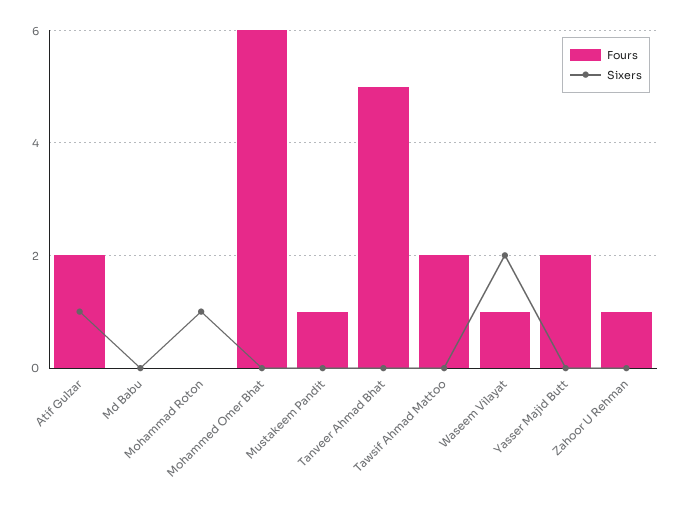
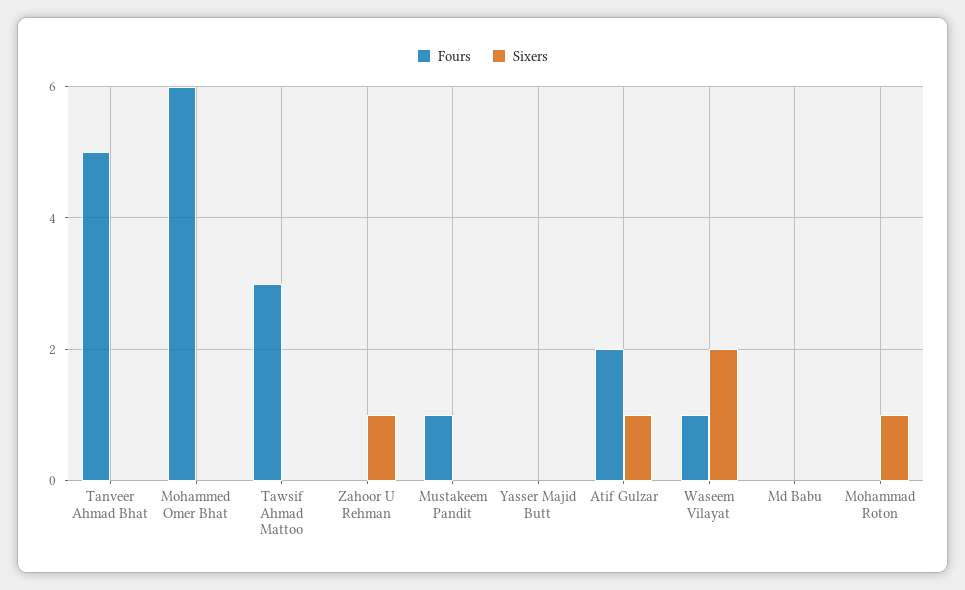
Fours, Tawsif Ahmad Mattoo: 2 -> 3
Fours, Yasser Majid Butt: 2 -> 0
Fours, Zahoor U Rehman: 1 -> 0
Sixers, Zahoor U Rehman: 0 -> 1

